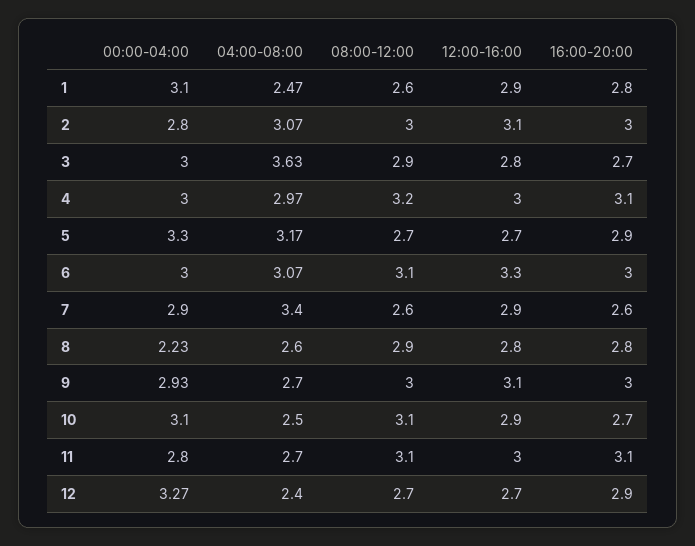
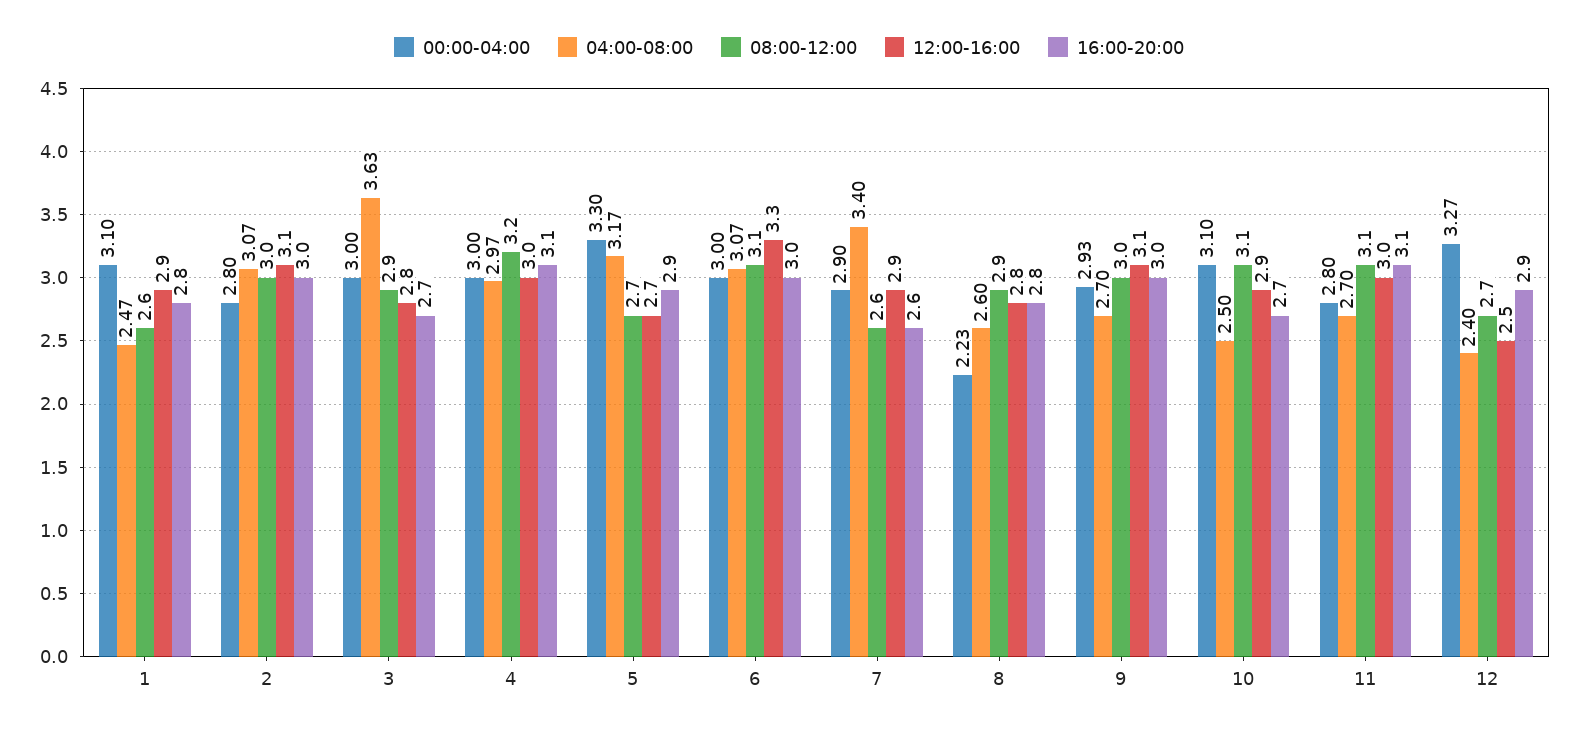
12:00-16:00, 12: 2.7 -> 2.5

